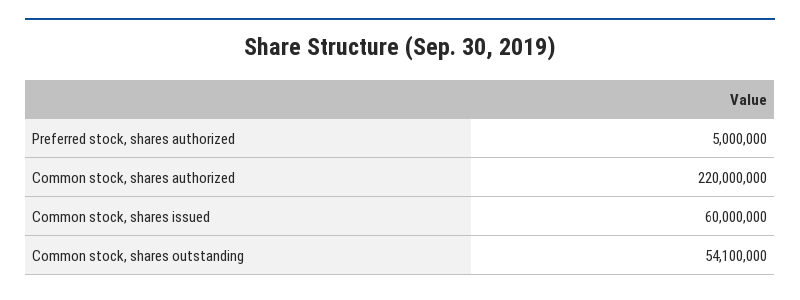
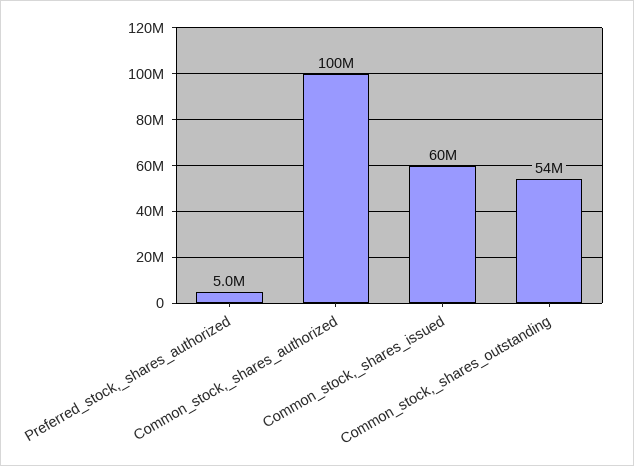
Common stock, shares authorized: 220000000 -> 100000000

